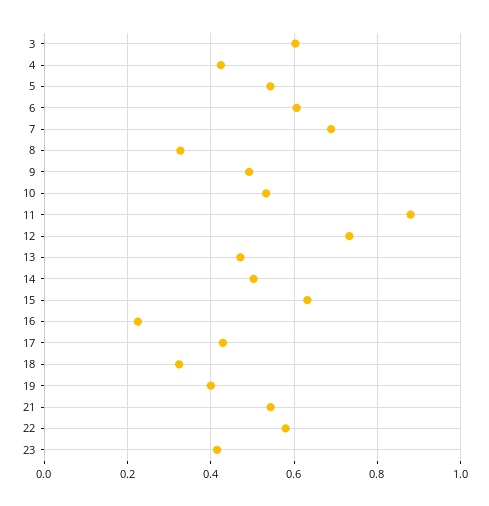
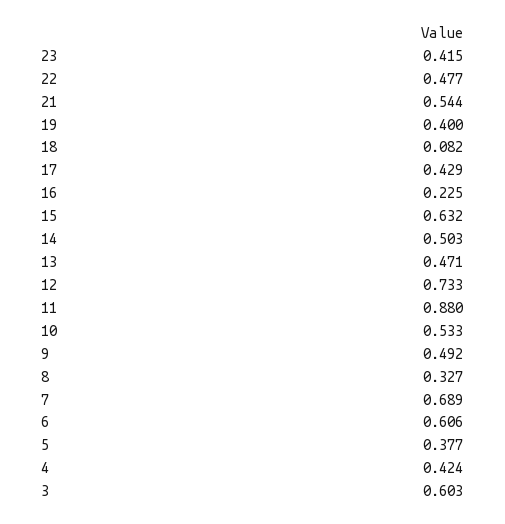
5: 0.54 -> 0.377
18: 0.32 -> 0.082
22: 0.58 -> 0.477

